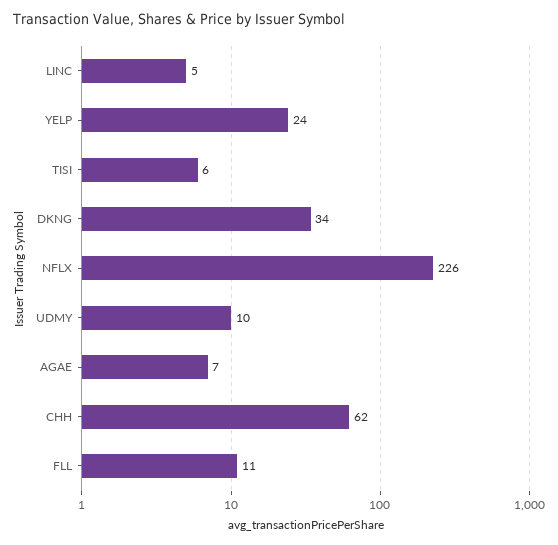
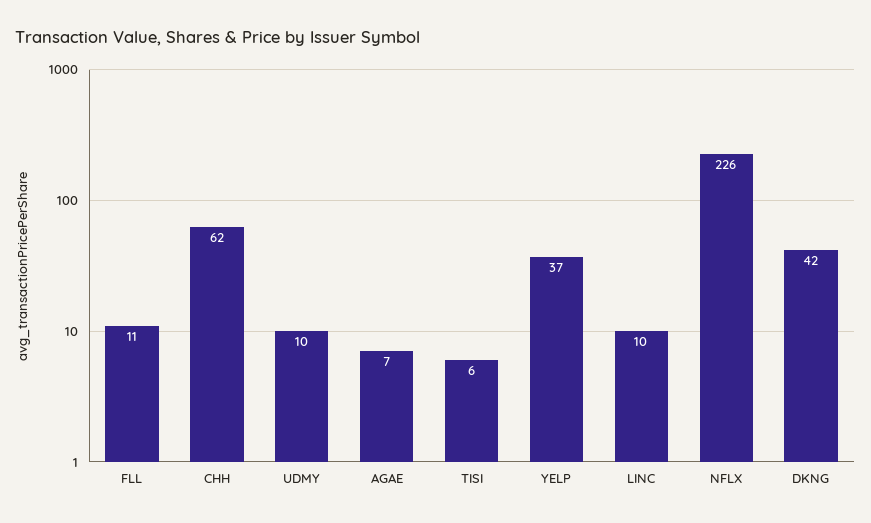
LINC: 5 -> 10
YELP: 24 -> 37
DKNG: 34 -> 42

